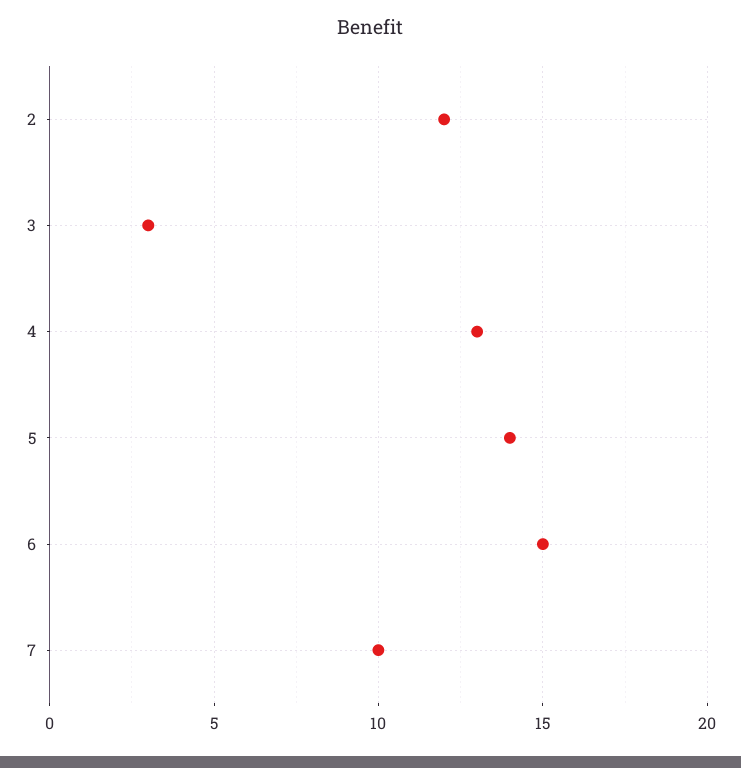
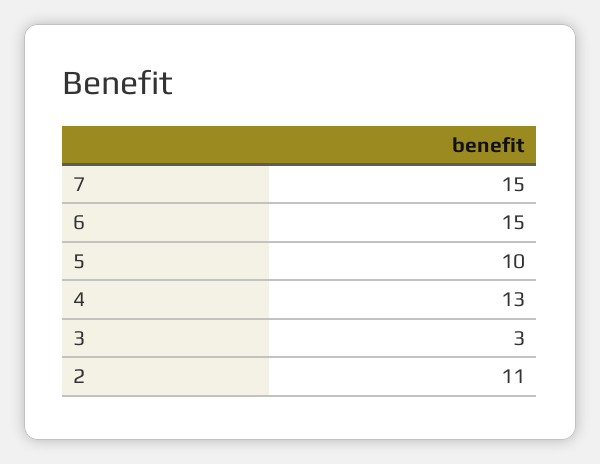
2: 12 -> 11
5: 14 -> 10
7: 10 -> 15

